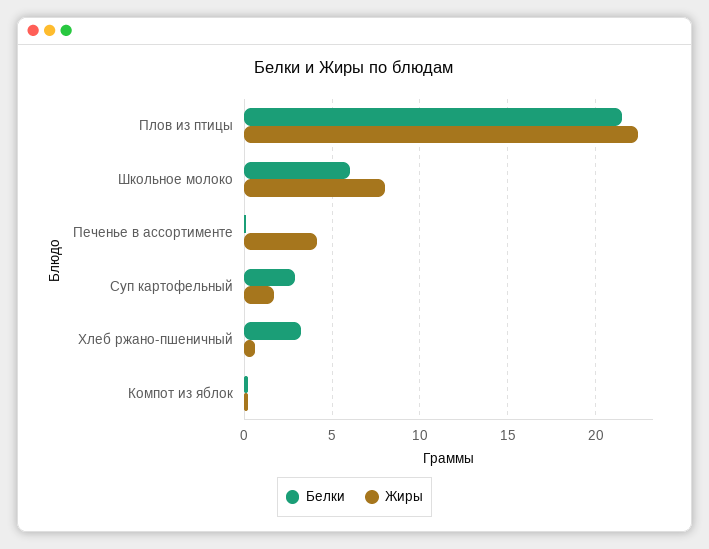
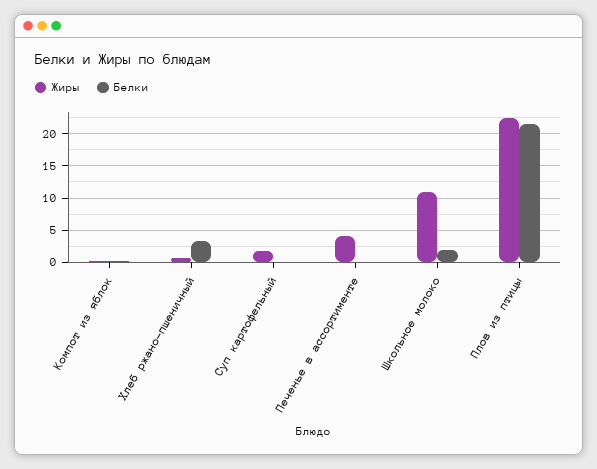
Белки, Школьное молоко: 6 -> 2
Жиры, Школьное молоко: 8 -> 11
Белки, Суп картофельный: 3 -> 0

